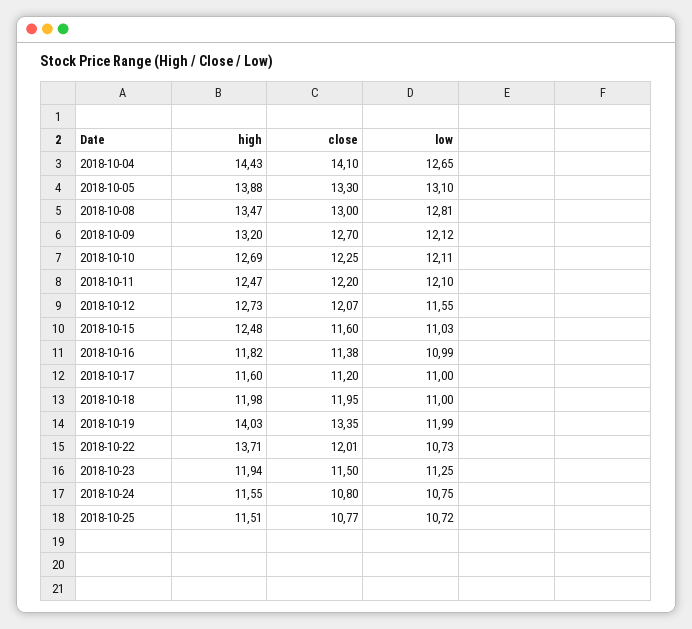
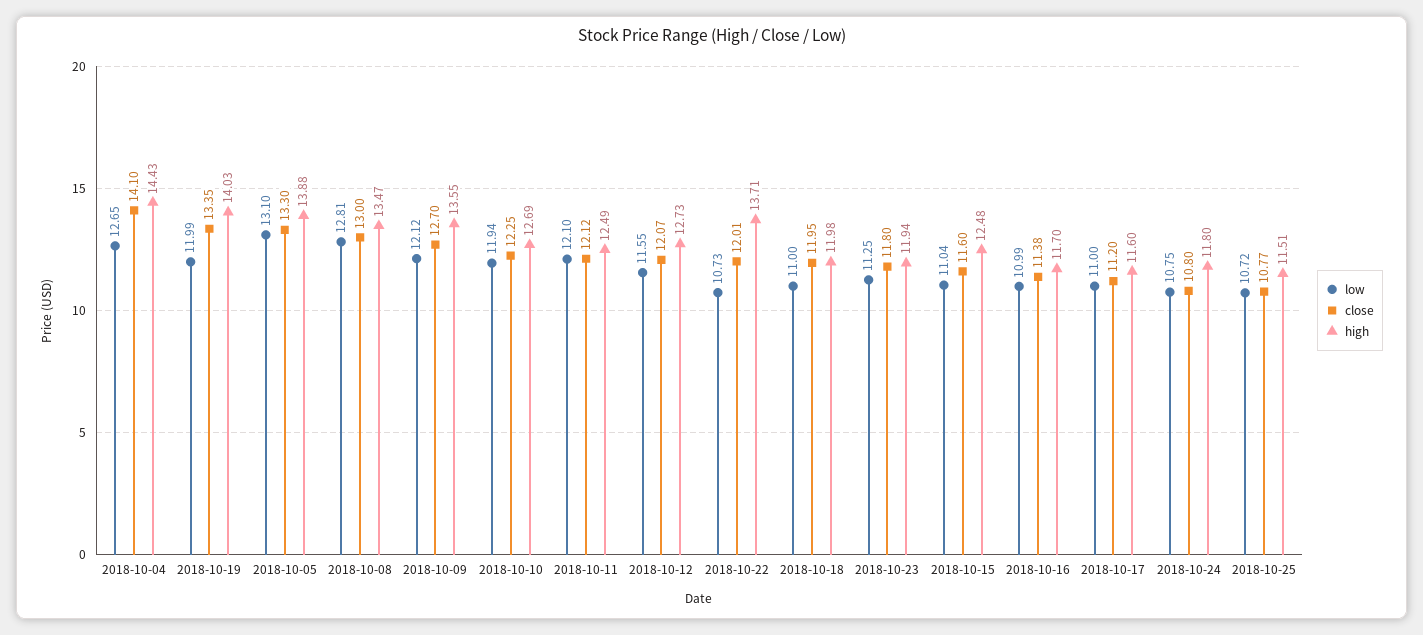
high, 2018-10-09: 13.2 -> 13.55
low, 2018-10-10: 12.11 -> 11.94
high, 2018-10-11: 12.47 -> 12.49
close, 2018-10-11: 12.2 -> 12.12
low, 2018-10-15: 11.03 -> 11.04
high, 2018-10-16: 11.82 -> 11.7
close, 2018-10-23: 11.5 -> 11.8
high, 2018-10-24: 11.55 -> 11.8

